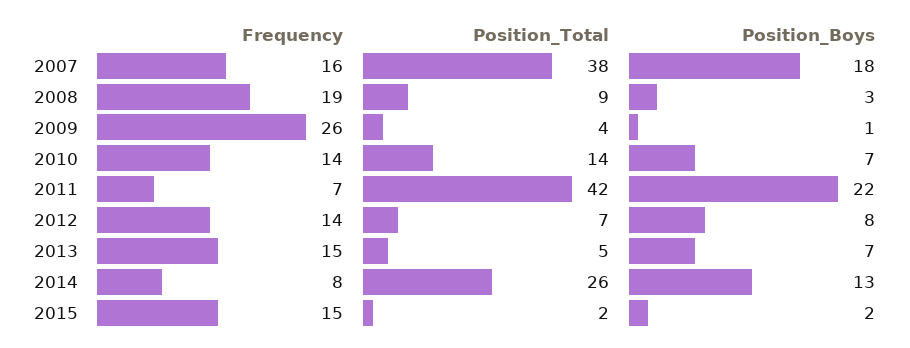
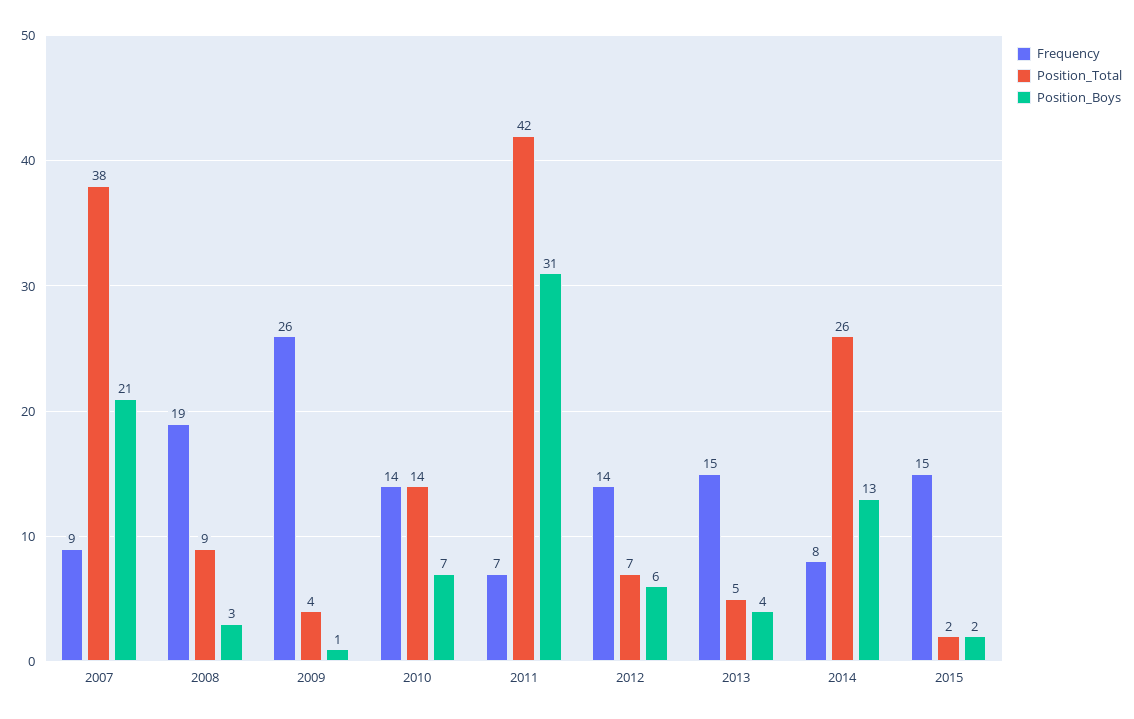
Frequency, 2007: 16 -> 9
Position_Boys, 2007: 18 -> 21
Position_Boys, 2011: 22 -> 31
Position_Boys, 2012: 8 -> 6
Position_Boys, 2013: 7 -> 4

